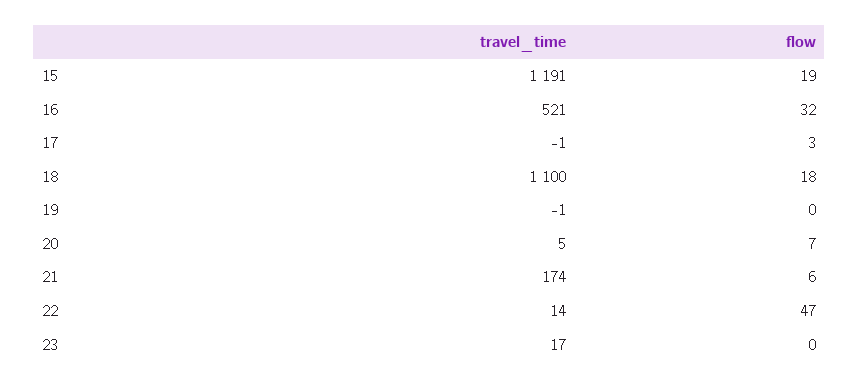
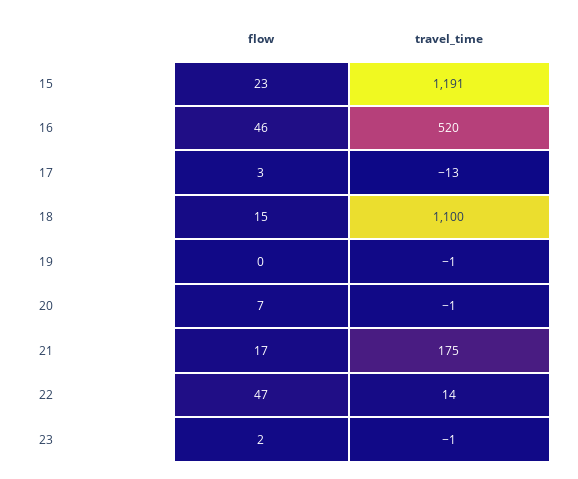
flow, 15: 19 -> 23
travel_time, 16: 521 -> 520
flow, 16: 32 -> 46
travel_time, 17: -1 -> -13
flow, 18: 18 -> 15
travel_time, 20: 5 -> -1
travel_time, 21: 174 -> 175
flow, 21: 6 -> 17
travel_time, 23: 17 -> -1
flow, 23: 0 -> 2

